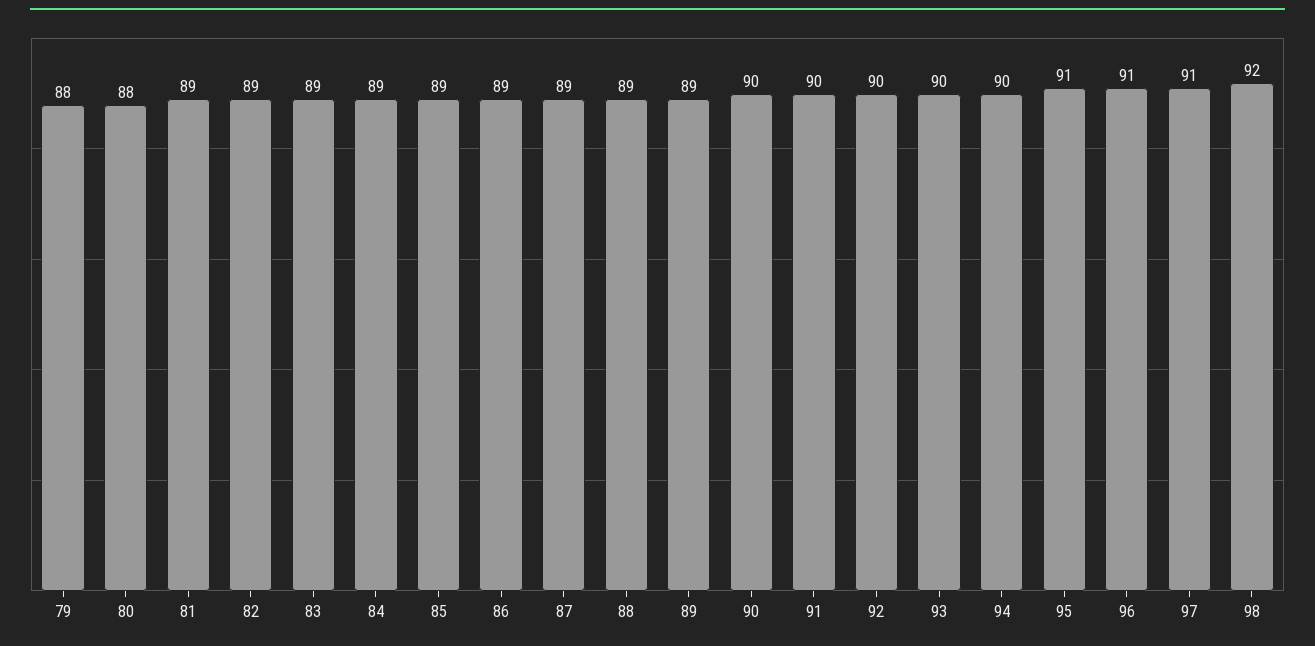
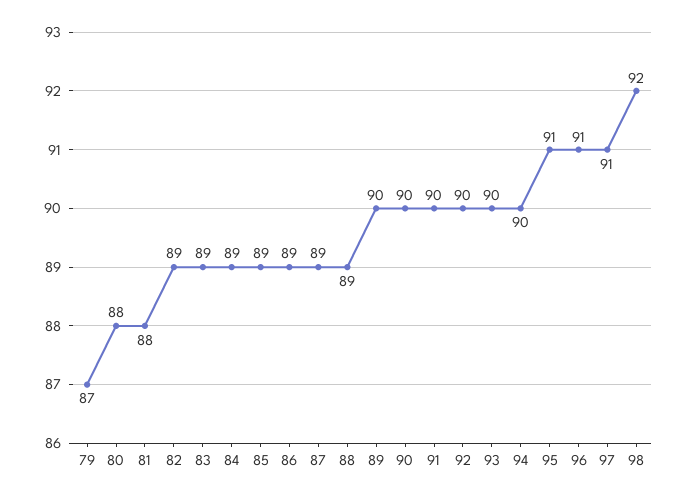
79: 88 -> 87
81: 89 -> 88
89: 89 -> 90

